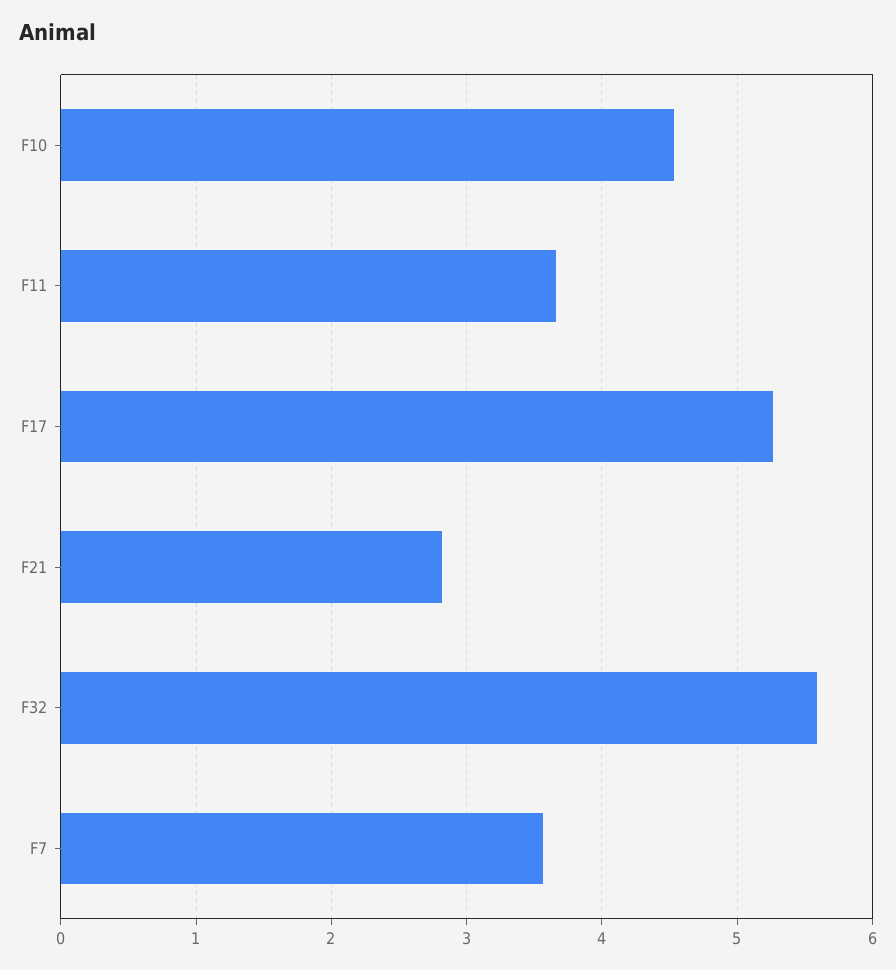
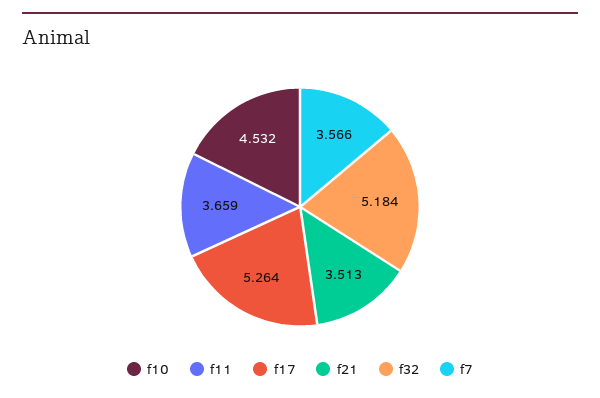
F21: 2.8 -> 3.513
F32: 5.6 -> 5.184

